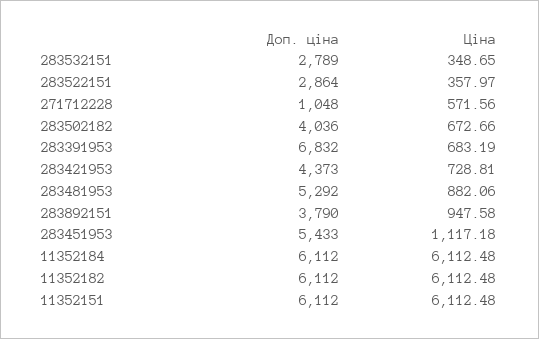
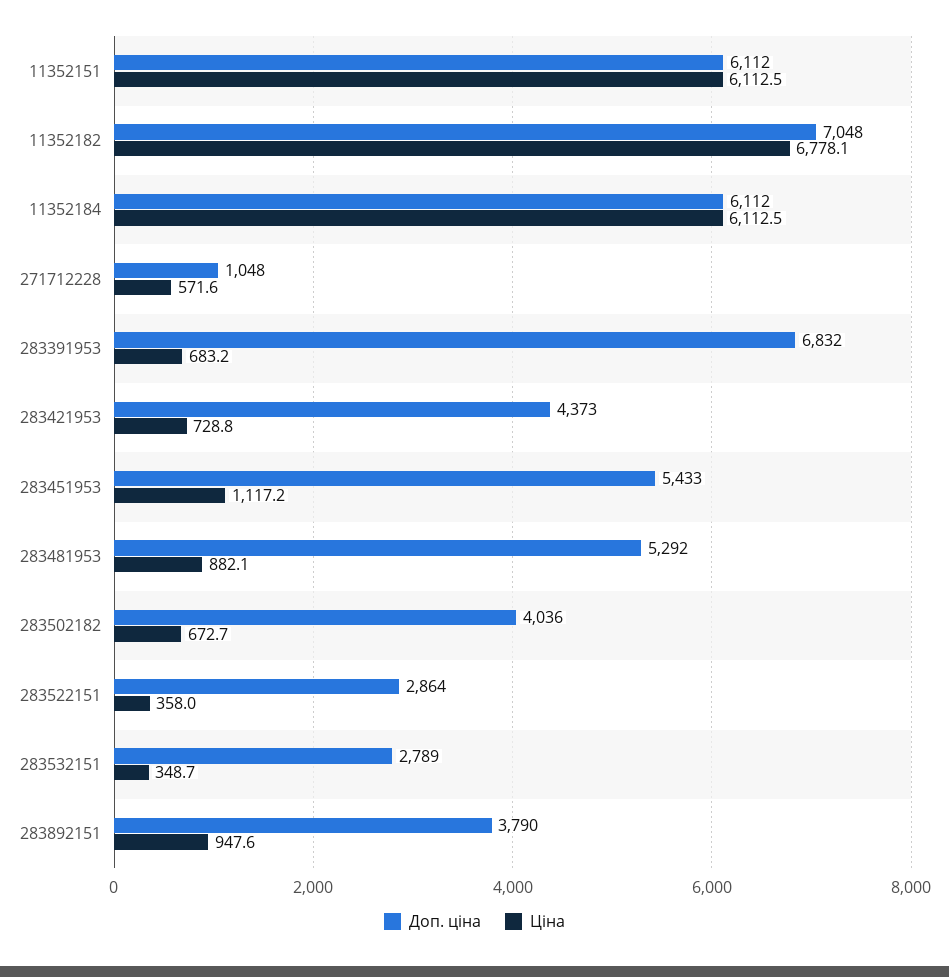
Доп. ціна, 11352182: 6112 -> 7048
Ціна, 11352182: 6112.48 -> 6778.1

